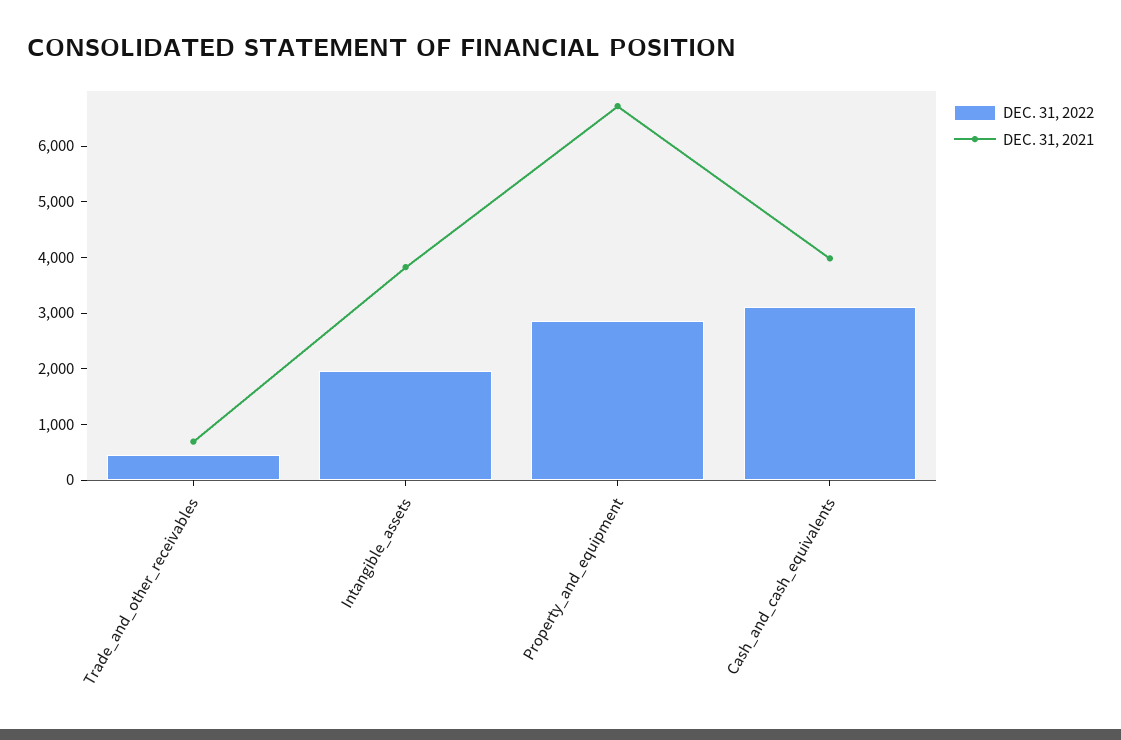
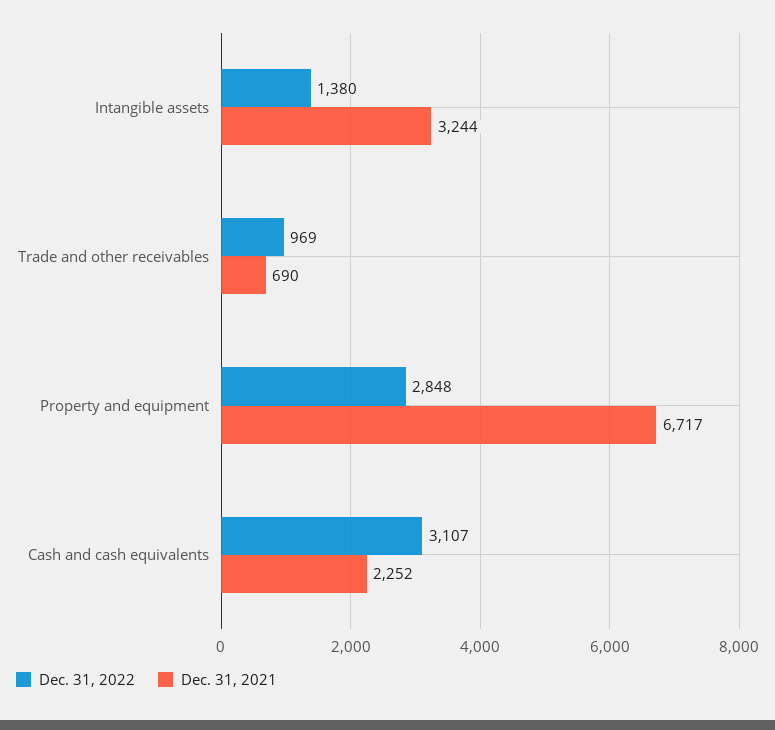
DEC. 31, 2022, Trade_and_other_receivables: 400 -> 969
DEC. 31, 2022, Intangible_assets: 2000 -> 1380
DEC. 31, 2021, Intangible_assets: 3800 -> 3244
DEC. 31, 2021, Cash_and_cash_equivalents: 4000 -> 2252

